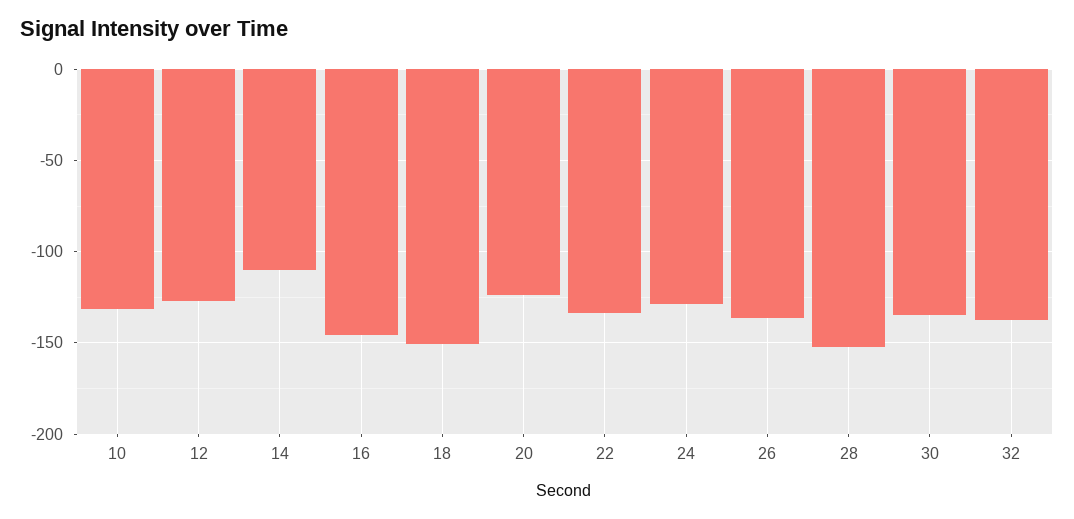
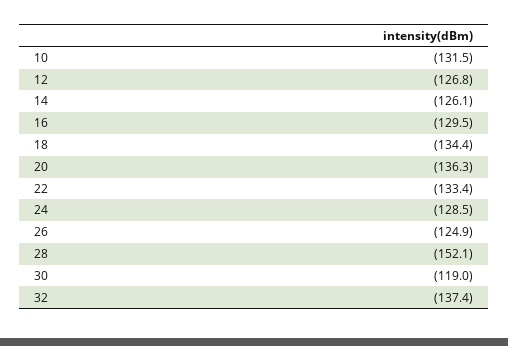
14: -110 -> -126.1
16: -145 -> -129.5
18: -150 -> -134.4
20: -125 -> -136.3
26: -135 -> -124.9
30: -135 -> -119

